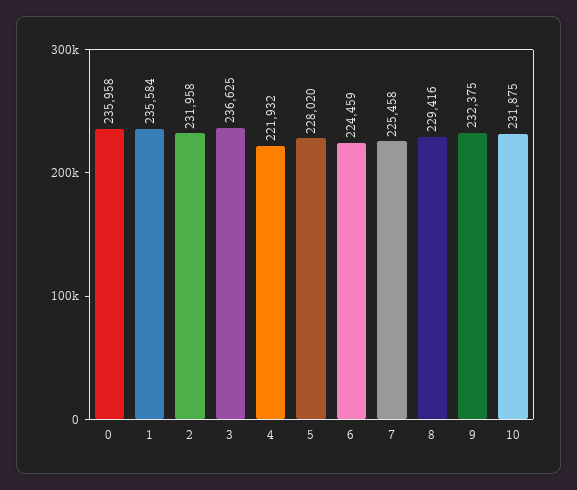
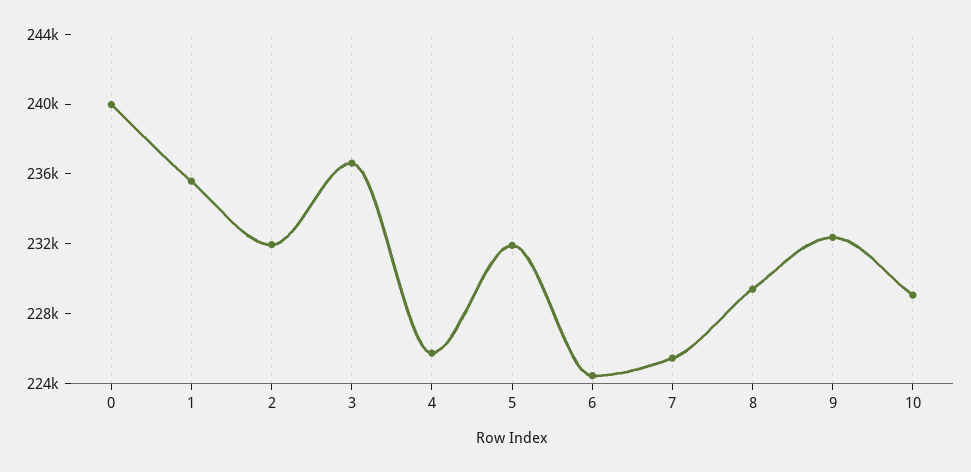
0: 235958 -> 240000
4: 221932 -> 226000
5: 228020 -> 232000
10: 231875 -> 229000

